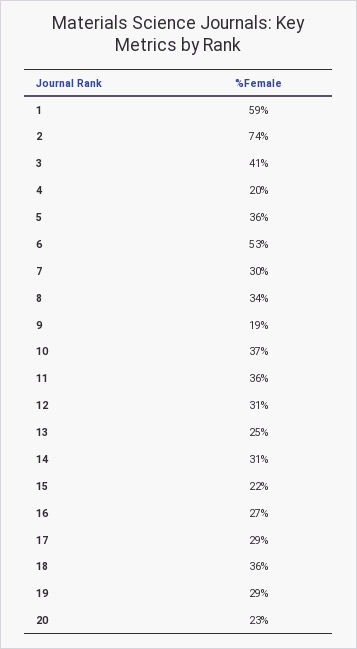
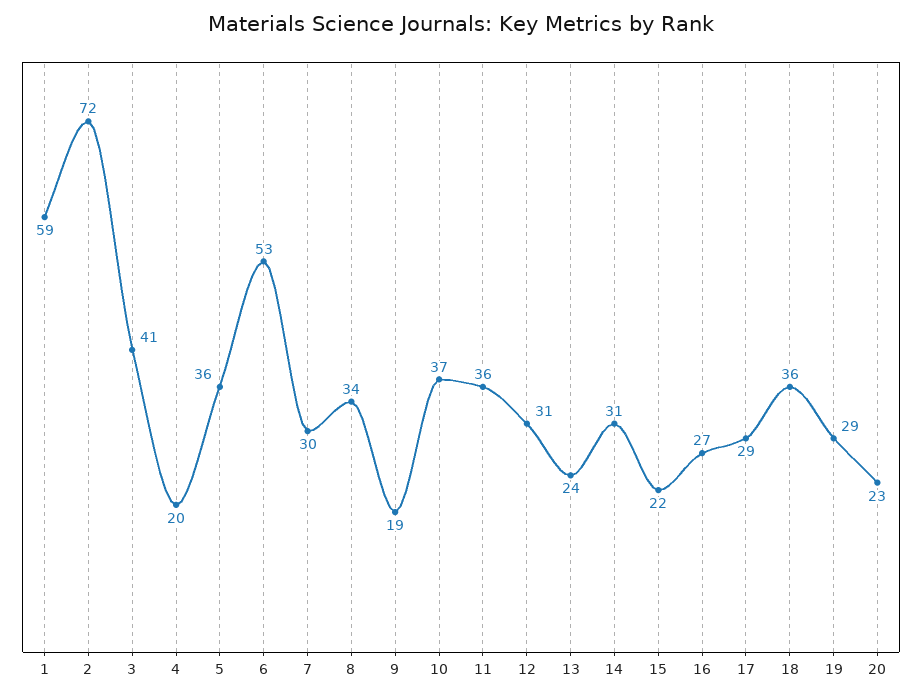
2: 74 -> 72
13: 25 -> 24

